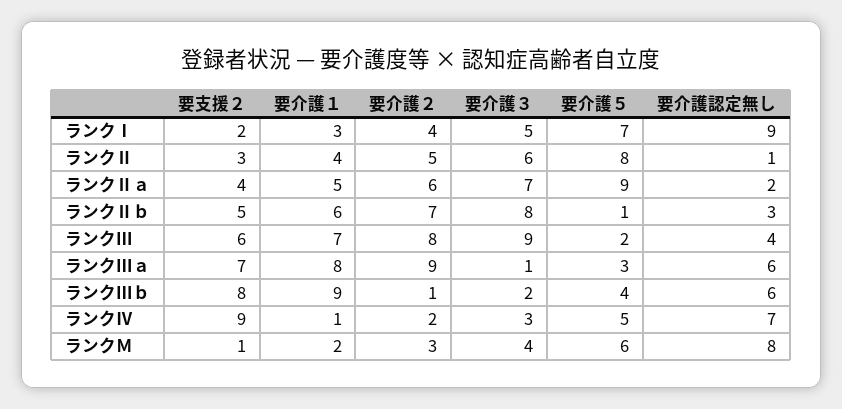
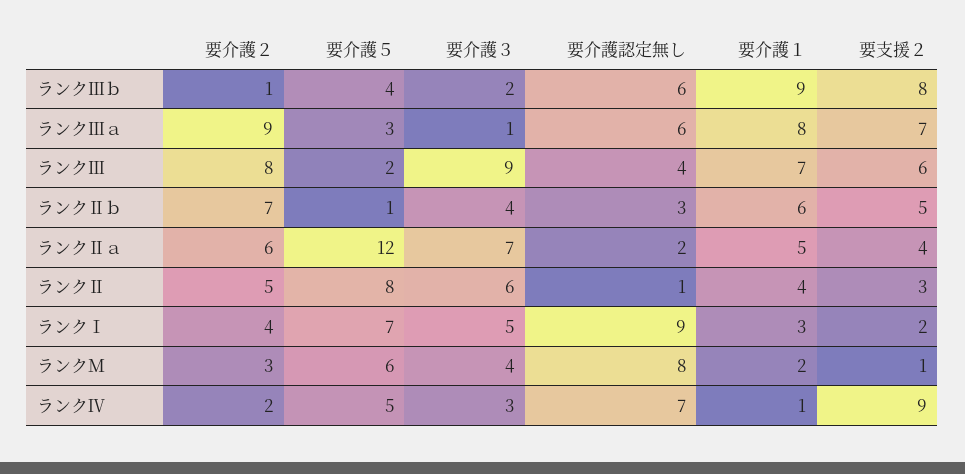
要介護５, ランクⅡａ: 9 -> 12
要介護３, ランクⅡｂ: 8 -> 4

